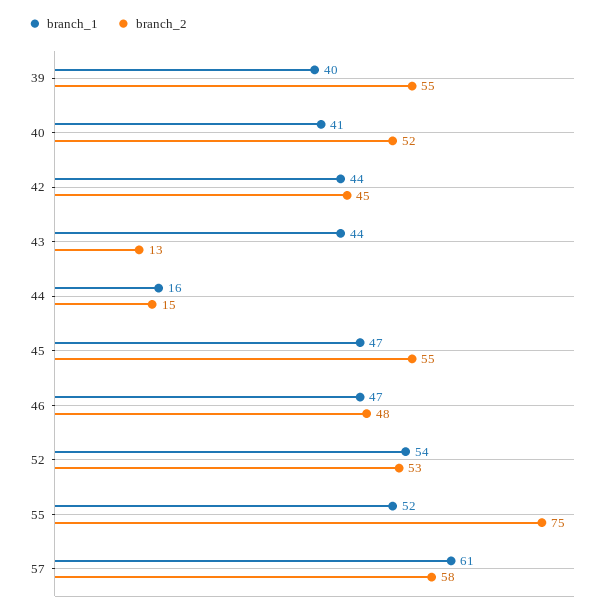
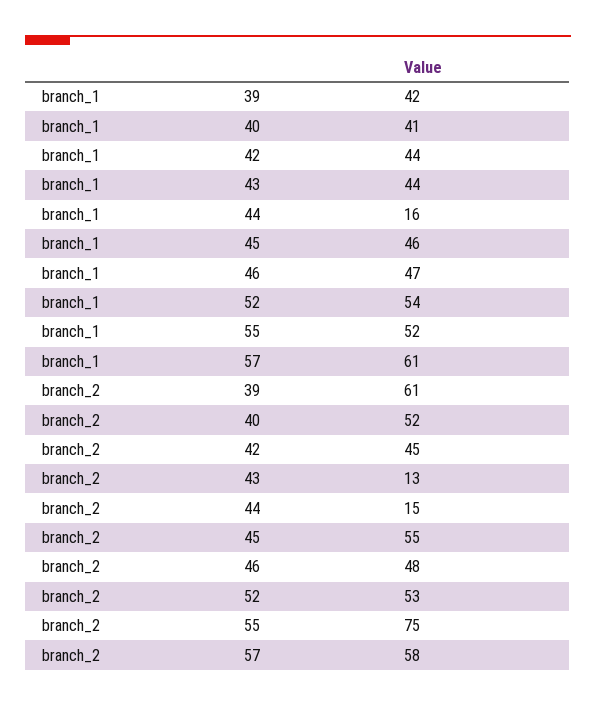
branch_1, 39: 40 -> 42
branch_2, 39: 55 -> 61
branch_1, 45: 47 -> 46

